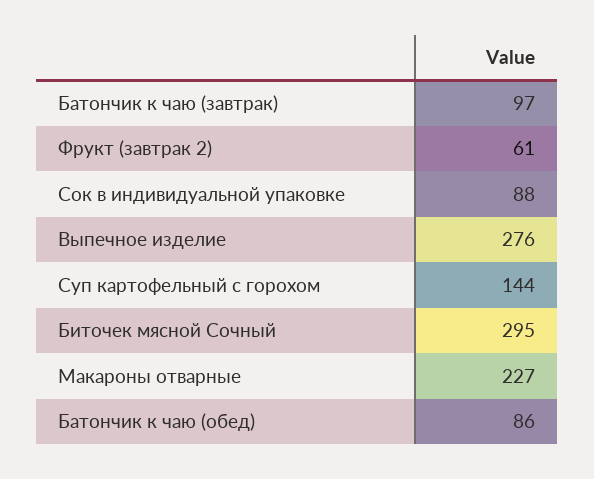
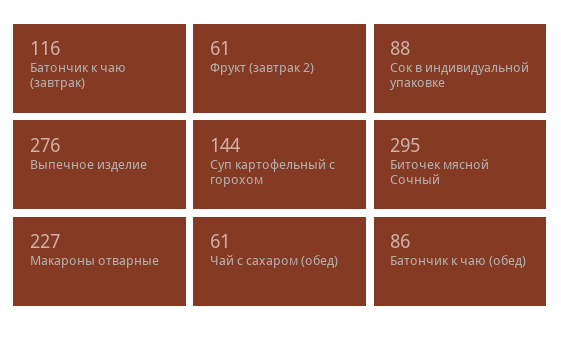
Батончик к чаю (завтрак): 97 -> 116
Чай с сахаром (обед): none -> 61

